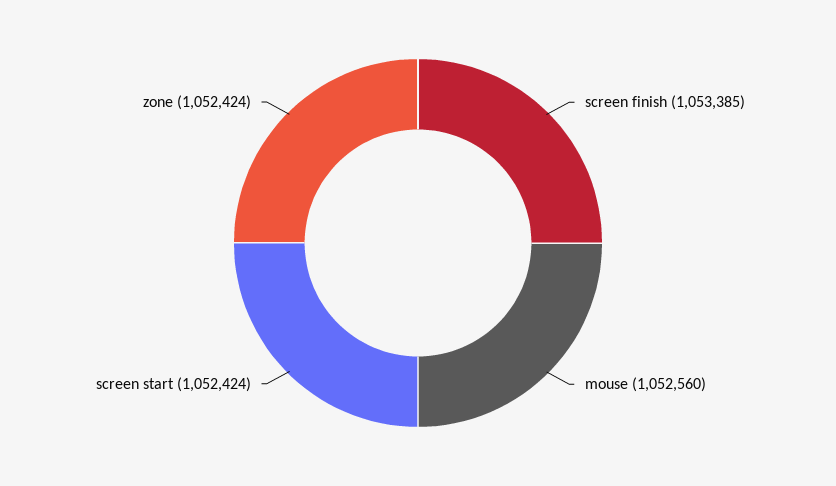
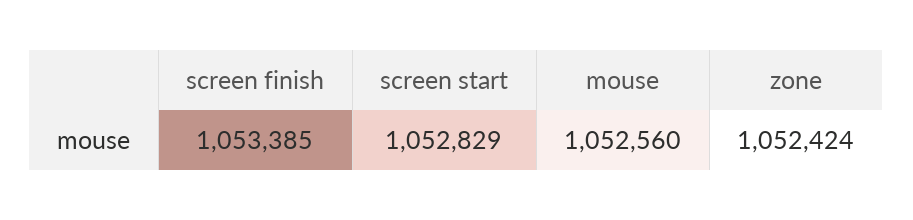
screen start: 1052424 -> 1052829

